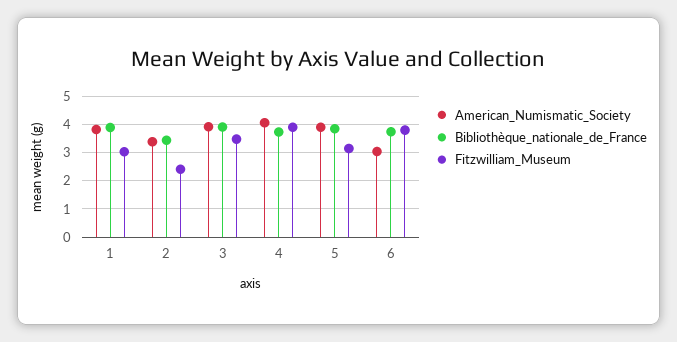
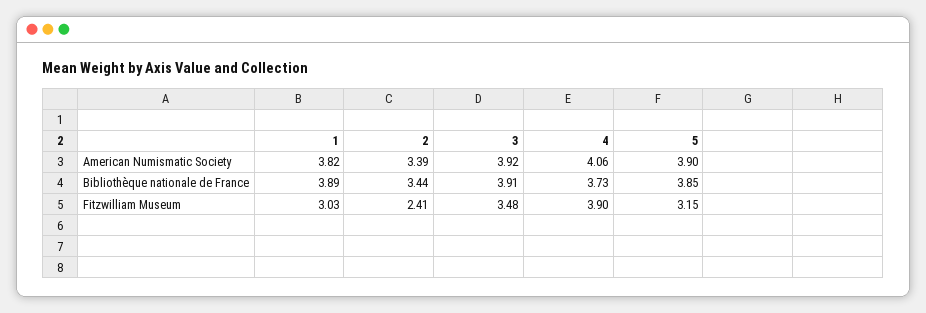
American_Numismatic_Society, 6: 3 -> none
Bibliothèque_nationale_de_France, 6: 3.75 -> none
Fitzwilliam_Museum, 6: 3.75 -> none

